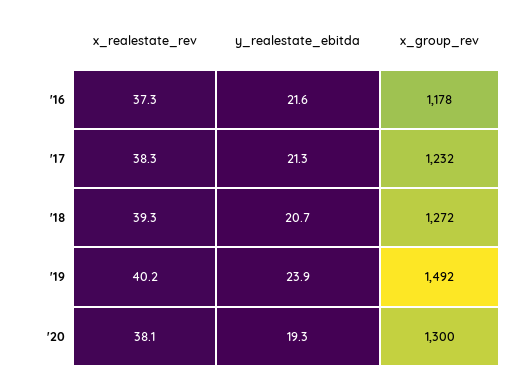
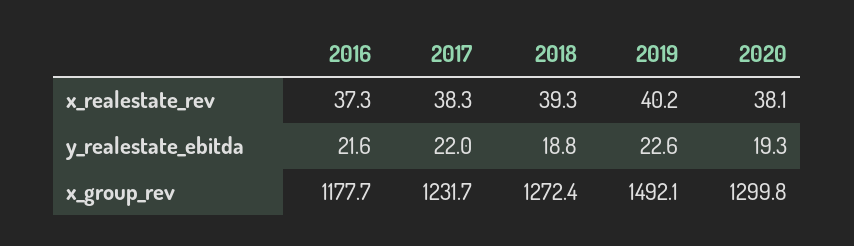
y_realestate_ebitda, '17: 21.3 -> 22
y_realestate_ebitda, '18: 20.7 -> 18.8
y_realestate_ebitda, '19: 23.9 -> 22.6

